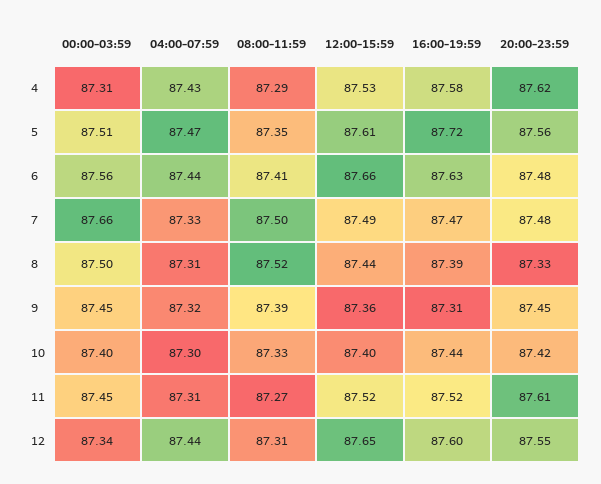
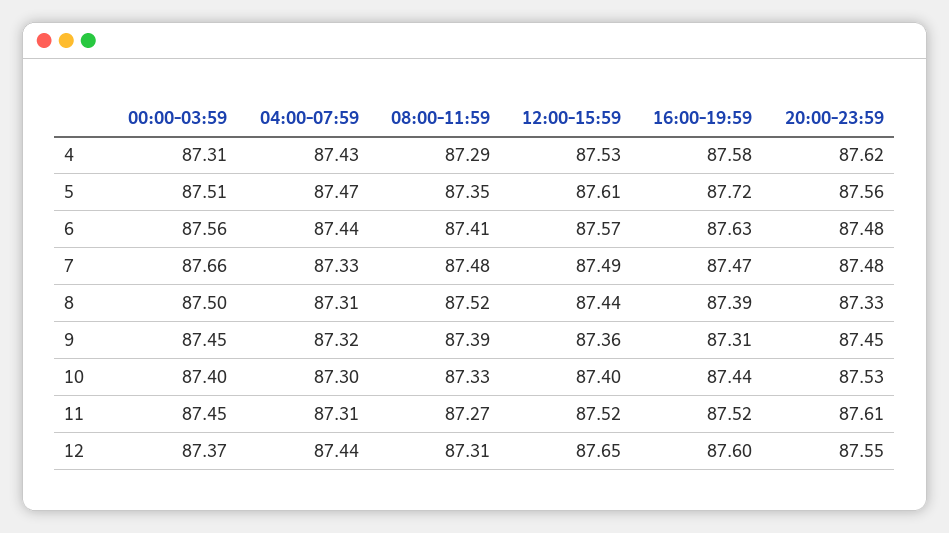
12:00-15:59, 6: 87.66 -> 87.57
08:00-11:59, 7: 87.5 -> 87.48
20:00-23:59, 10: 87.42 -> 87.53
00:00-03:59, 12: 87.34 -> 87.37

